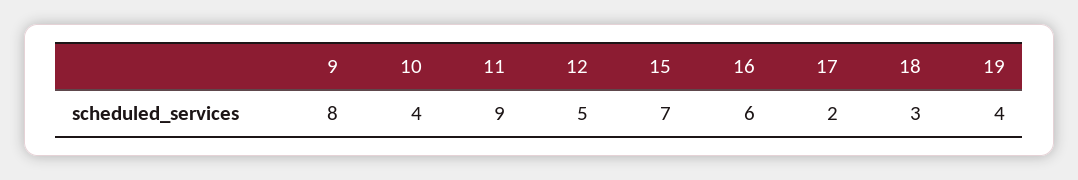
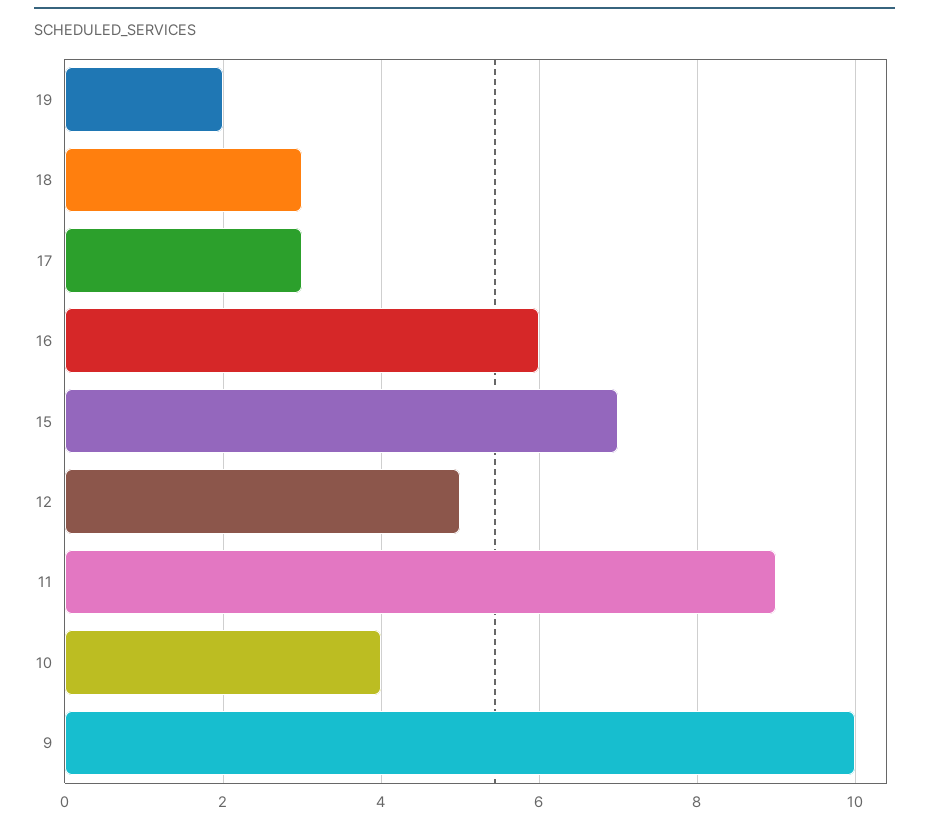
9: 8 -> 10
17: 2 -> 3
19: 4 -> 2

